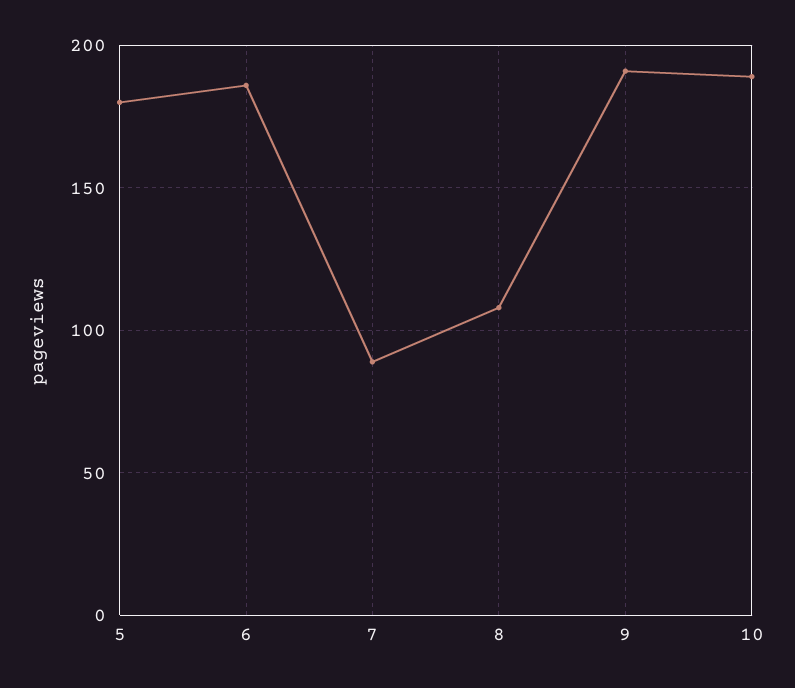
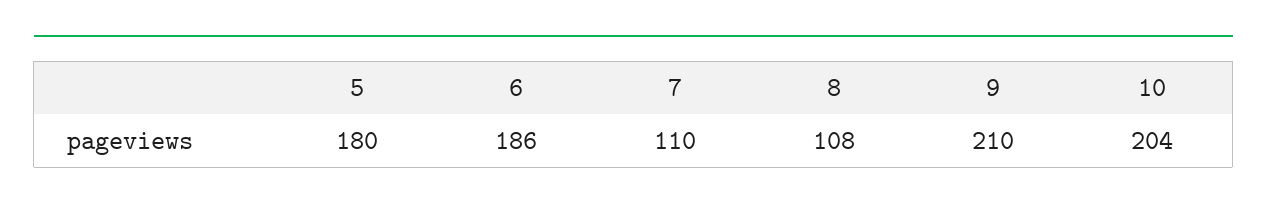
7: 90 -> 110
9: 190 -> 210
10: 190 -> 204

